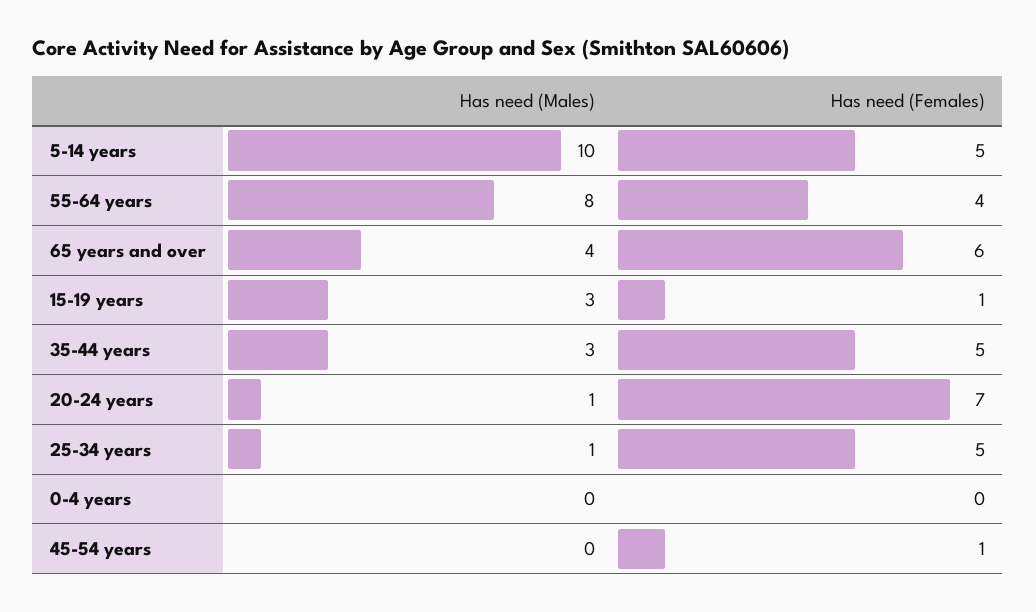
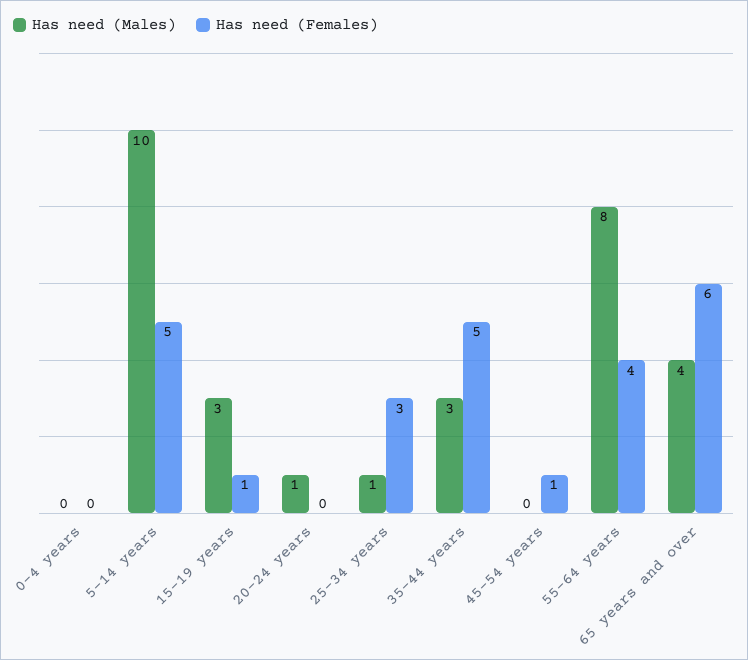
Has need (Females), 20-24 years: 7 -> 0
Has need (Females), 25-34 years: 5 -> 3

